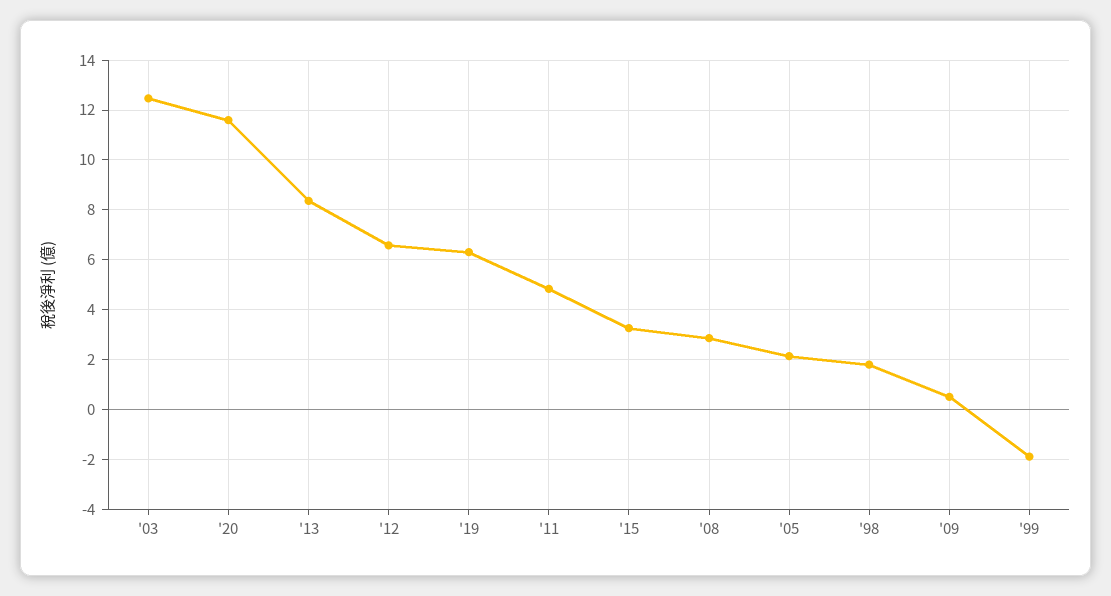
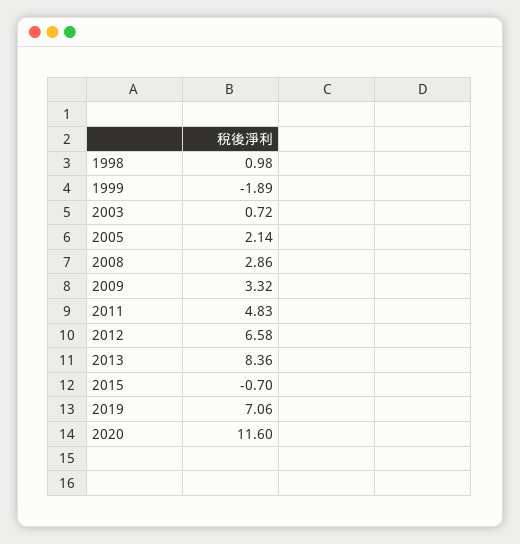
'03: 12.5 -> 0.72
'19: 6.25 -> 7.06
'15: 3.25 -> -0.7
'98: 1.75 -> 0.98
'09: 0.5 -> 3.32

